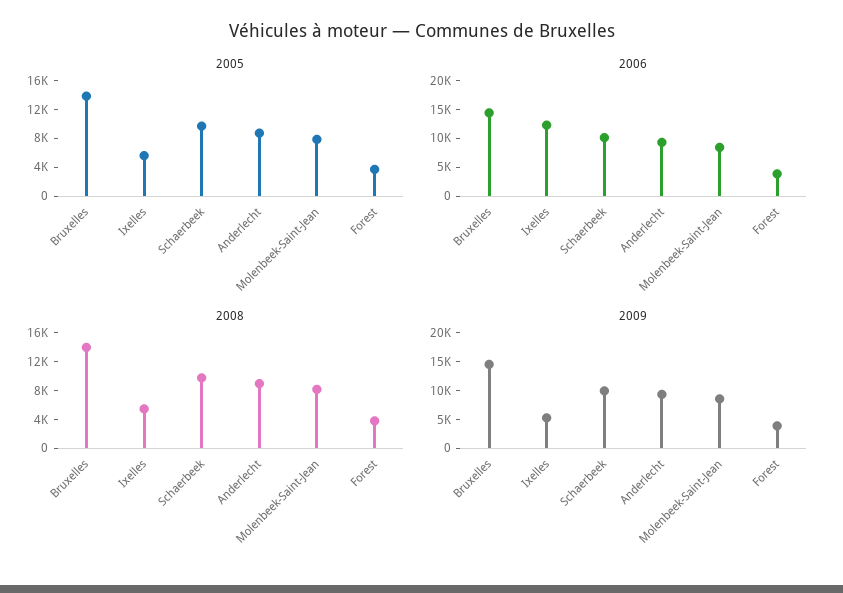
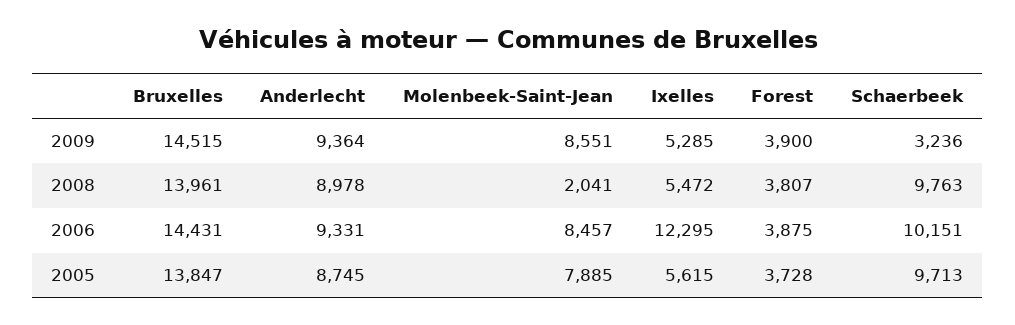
2008, Molenbeek-Saint-Jean: 8000 -> 2041
2009, Schaerbeek: 10000 -> 3236

